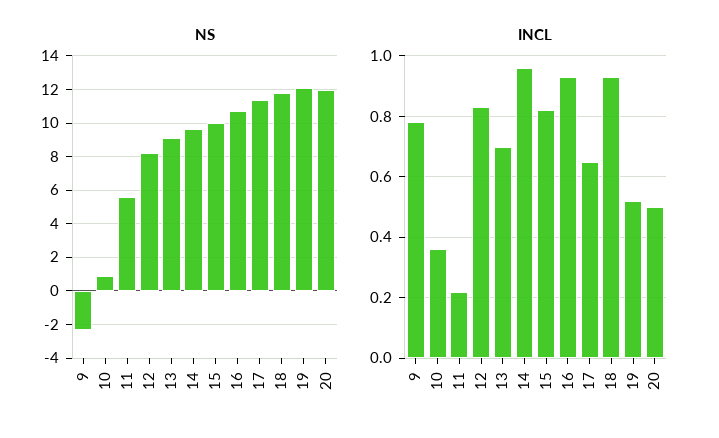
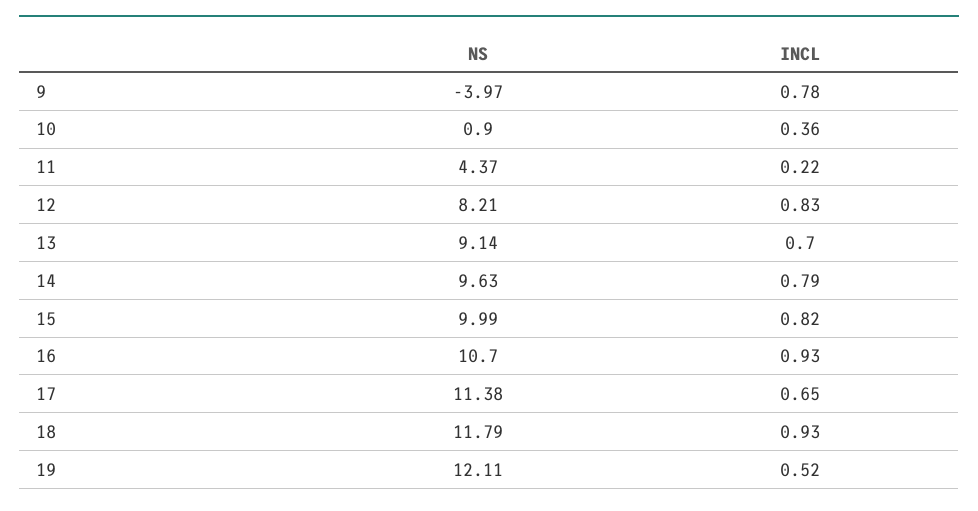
NS, 9: -2.5 -> -3.97
NS, 11: 5.5 -> 4.37
NS, 20: 12 -> none
INCL, 14: 0.95 -> 0.79
INCL, 20: 0.5 -> none

